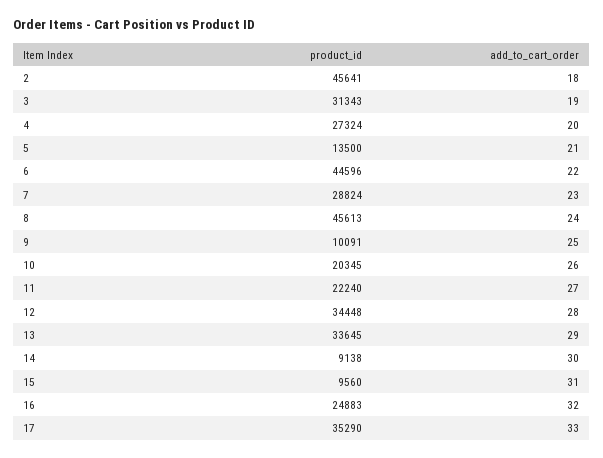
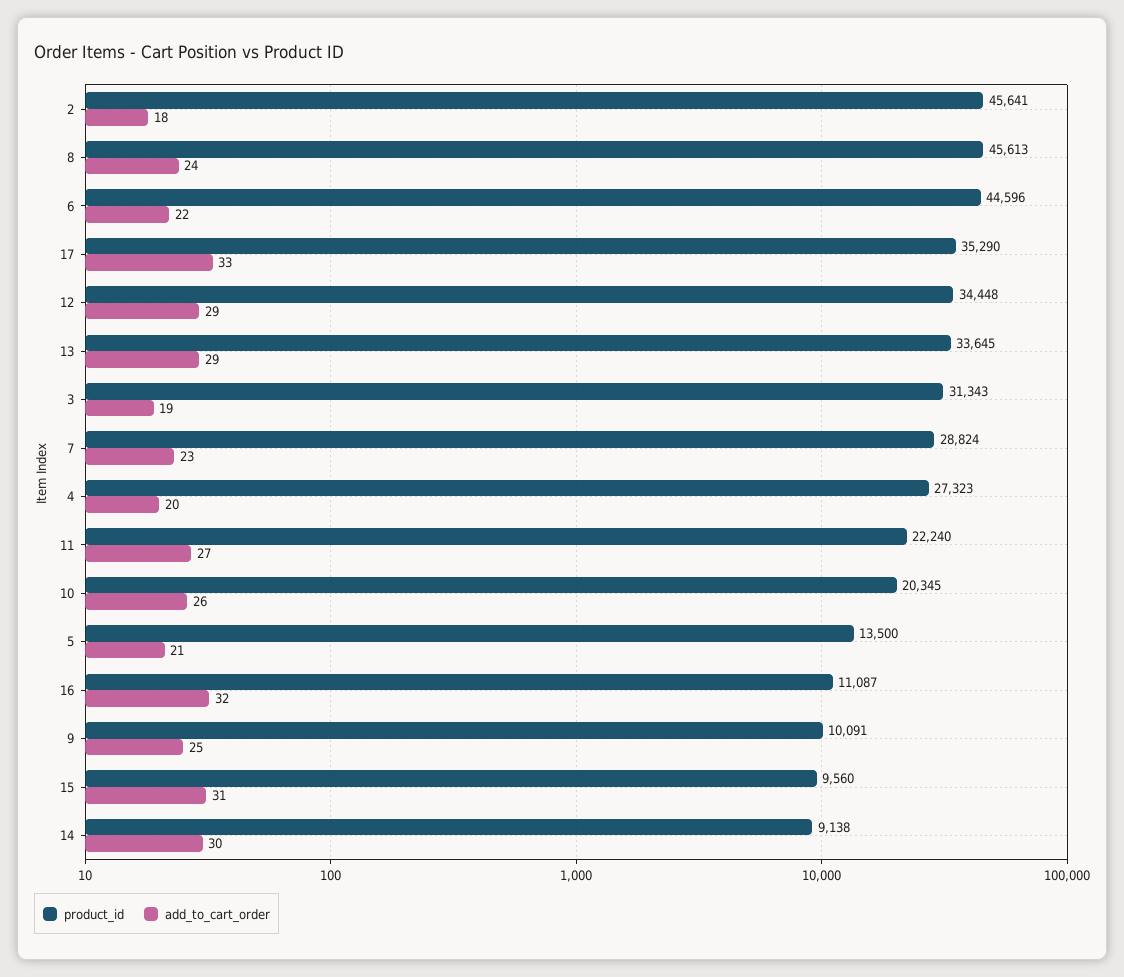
product_id, 4: 27324 -> 27323
add_to_cart_order, 12: 28 -> 29
product_id, 16: 24883 -> 11087

